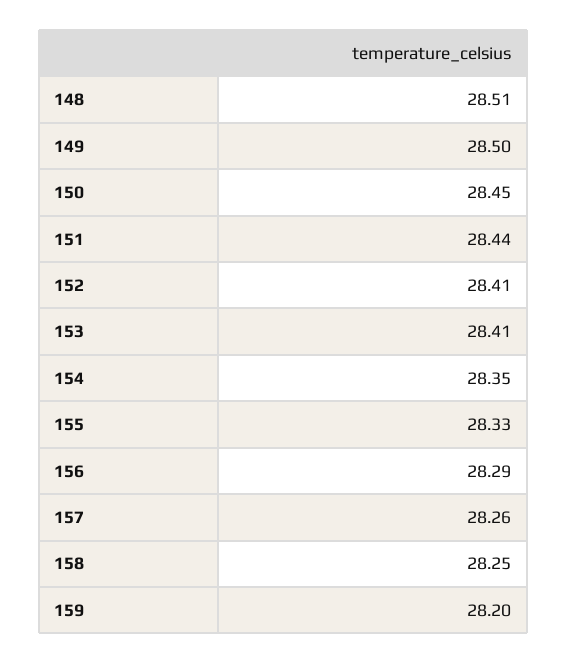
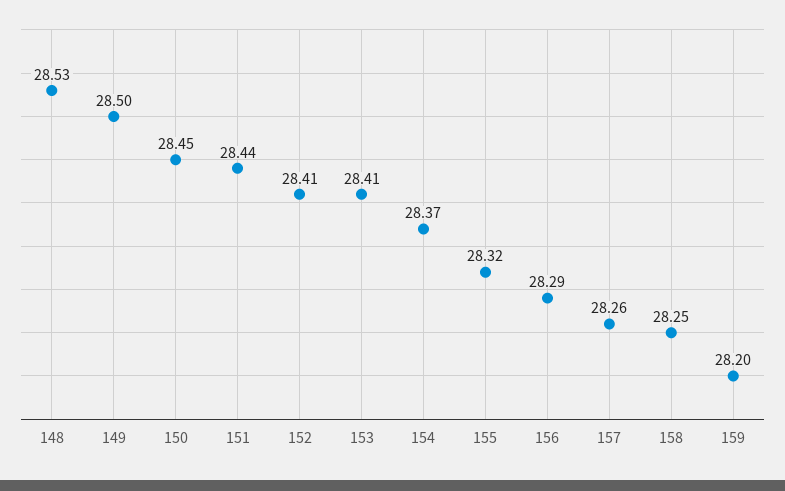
148: 28.51 -> 28.53
154: 28.35 -> 28.37
155: 28.33 -> 28.32

